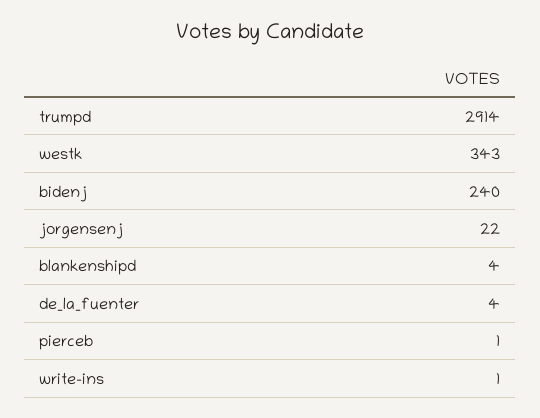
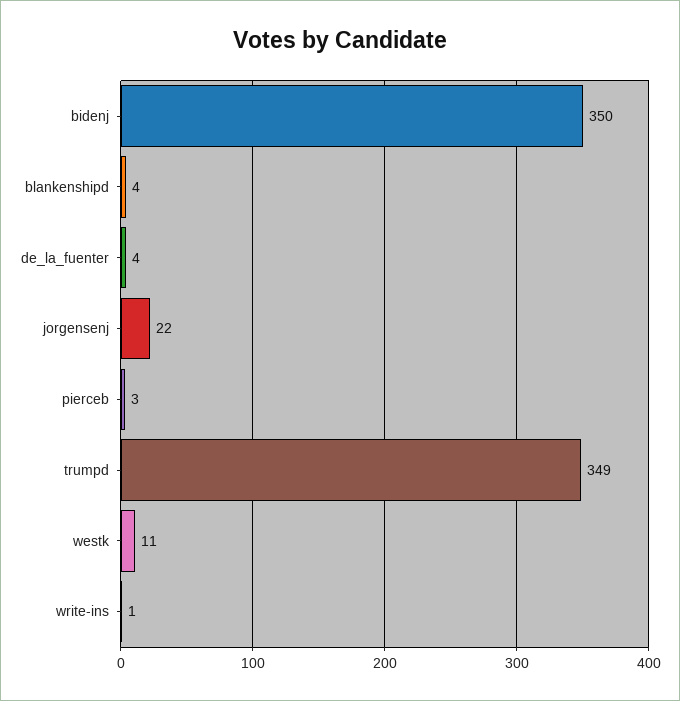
trumpd: 2914 -> 349
westk: 343 -> 11
bidenj: 240 -> 350
pierceb: 1 -> 3

